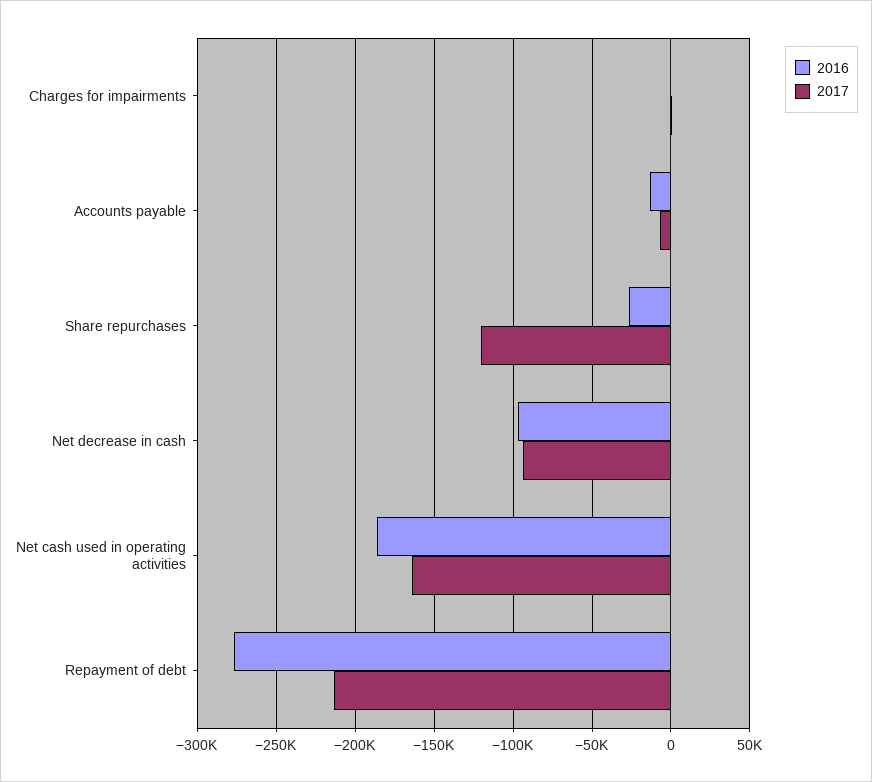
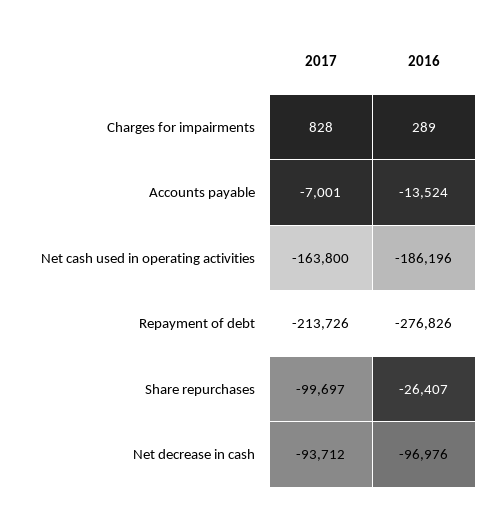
2017, Share repurchases: -120000 -> -99697

